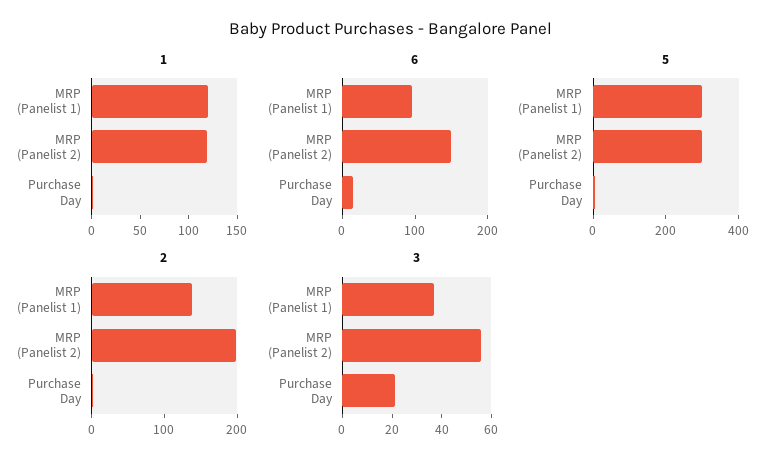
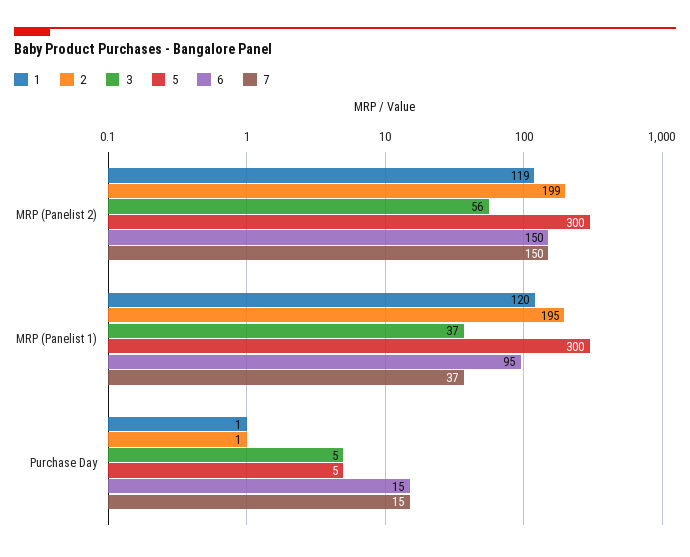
2, MRP (Panelist 1): 140 -> 195
3, Purchase Day: 20 -> 5
7, MRP (Panelist 2): none -> 150
7, MRP (Panelist 1): none -> 37
7, Purchase Day: none -> 15

